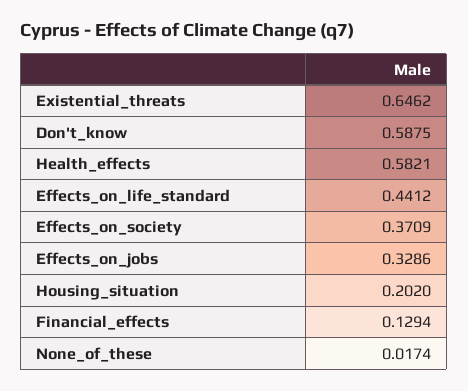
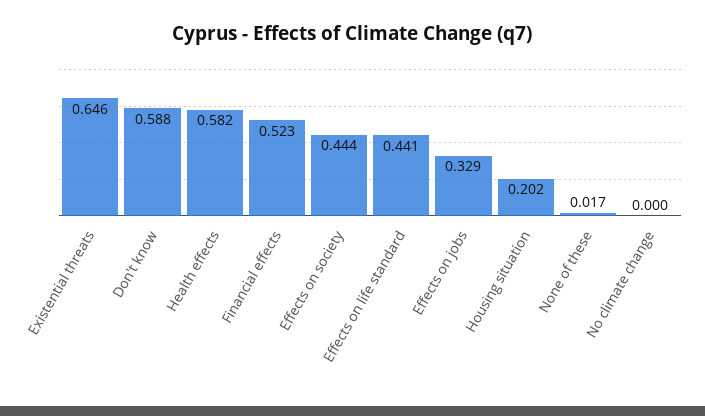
Effects_on_society: 0.3709 -> 0.444
Financial_effects: 0.1294 -> 0.523
No climate change: none -> 0

